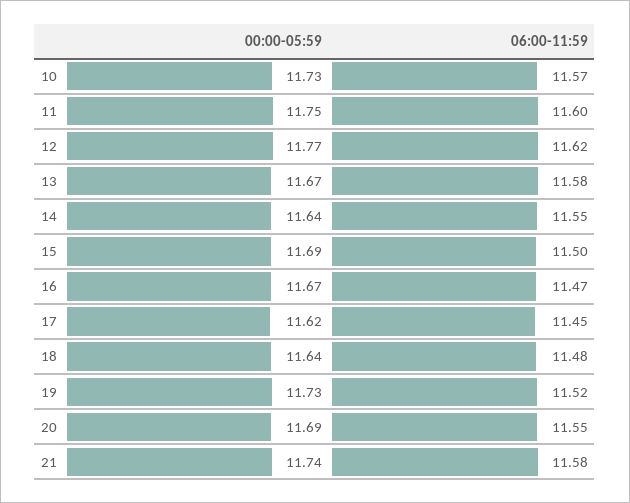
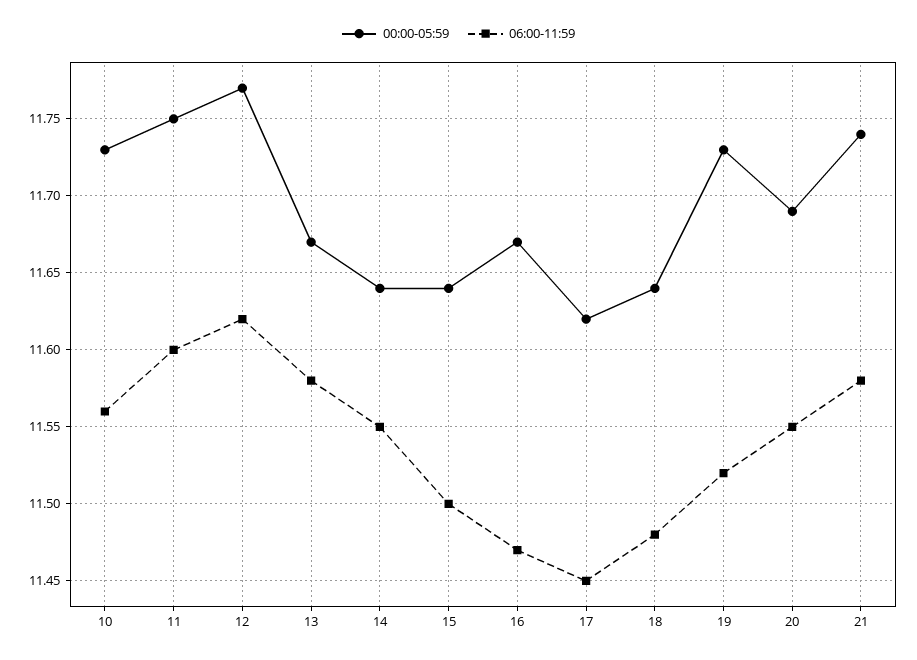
06:00-11:59, 10: 11.57 -> 11.56
00:00-05:59, 15: 11.69 -> 11.64

